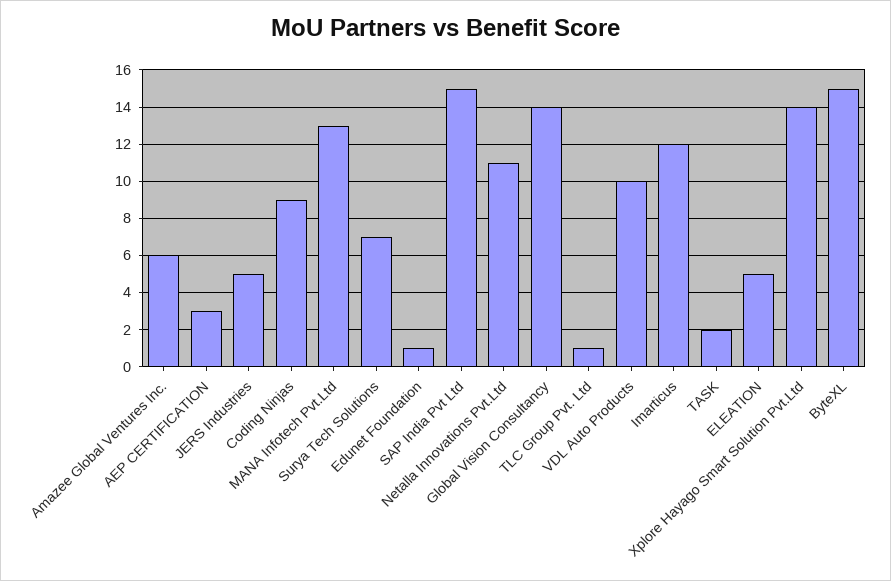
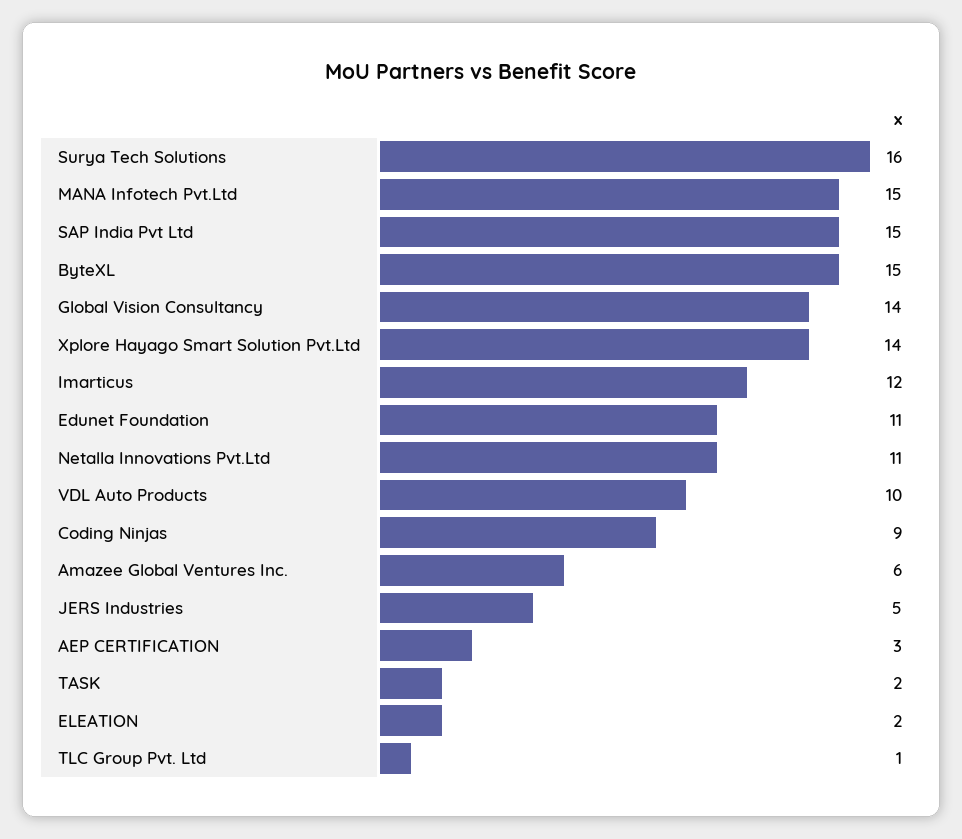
MANA Infotech Pvt.Ltd: 13 -> 15
Surya Tech Solutions: 7 -> 16
Edunet Foundation: 1 -> 11
ELEATION: 5 -> 2

